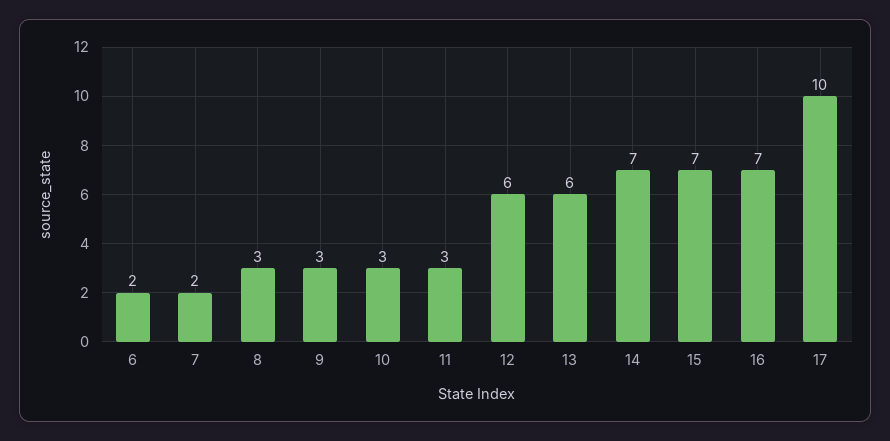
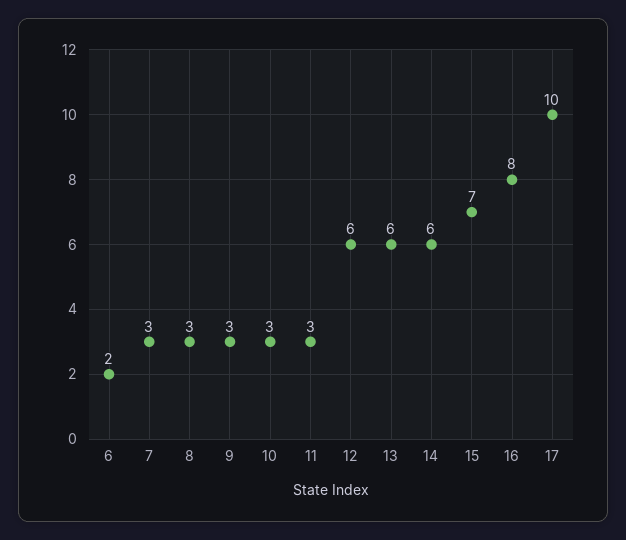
7: 2 -> 3
14: 7 -> 6
16: 7 -> 8

